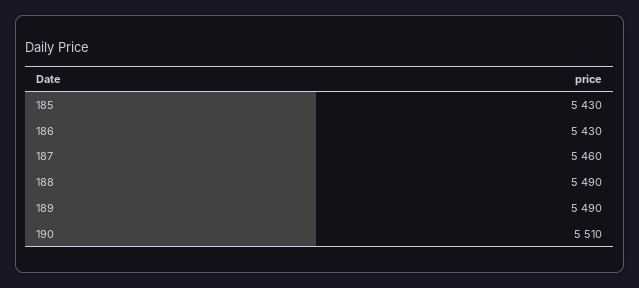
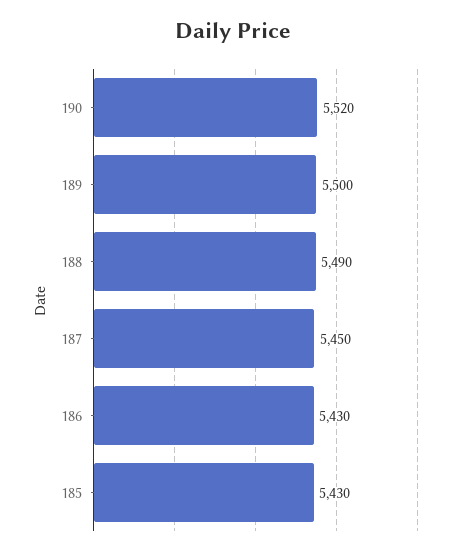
187: 5460 -> 5450
189: 5490 -> 5500
190: 5510 -> 5520

